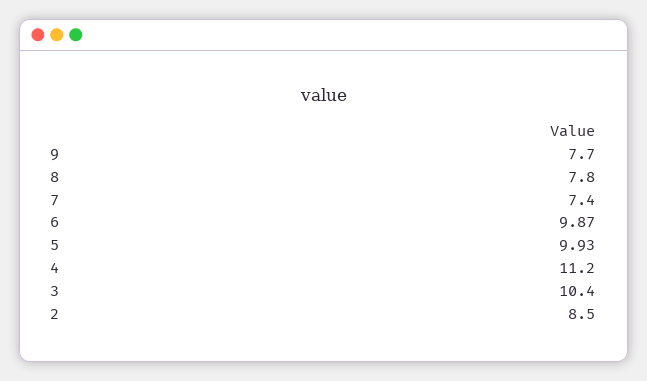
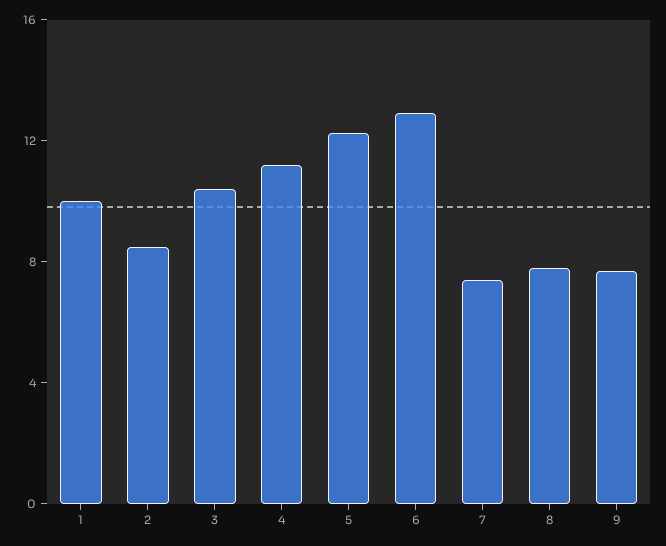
6: 9.87 -> 13
5: 9.93 -> 12
1: none -> 10

